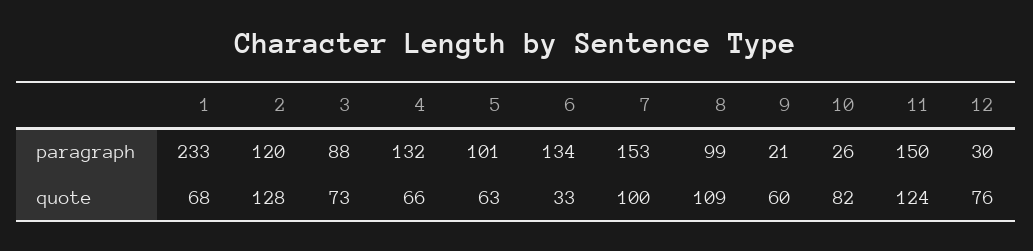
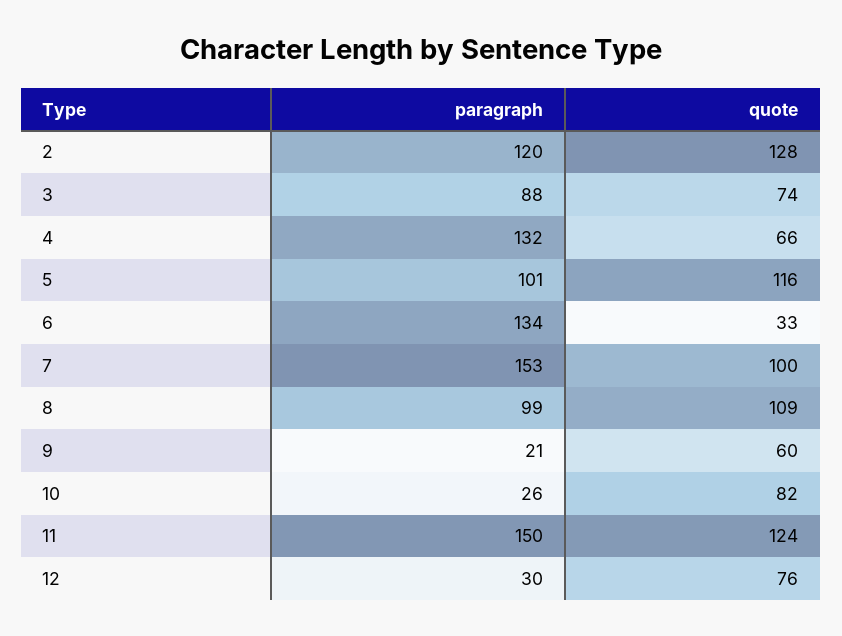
1, paragraph: 233 -> none
1, quote: 68 -> none
3, quote: 73 -> 74
5, quote: 63 -> 116

